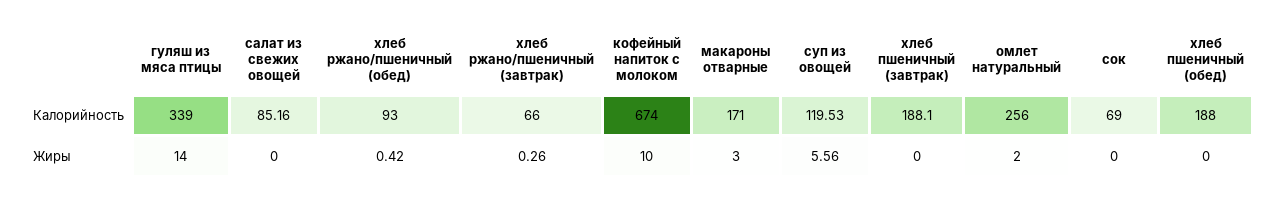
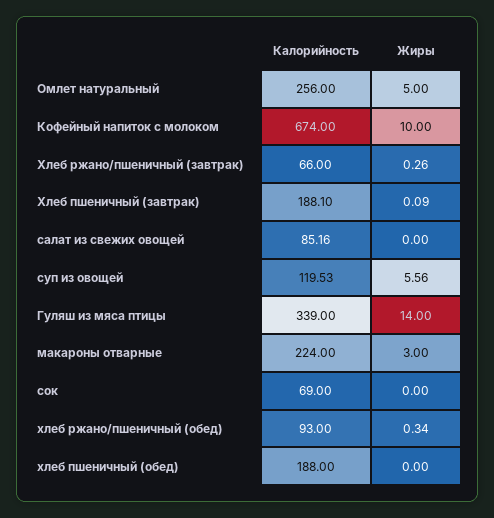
макароны отварные, Калорийность: 171 -> 224
хлеб ржано/пшеничный (обед), Жиры: 0.42 -> 0.34
хлеб пшеничный (завтрак), Жиры: 0 -> 0.09
омлет натуральный, Жиры: 2 -> 5

